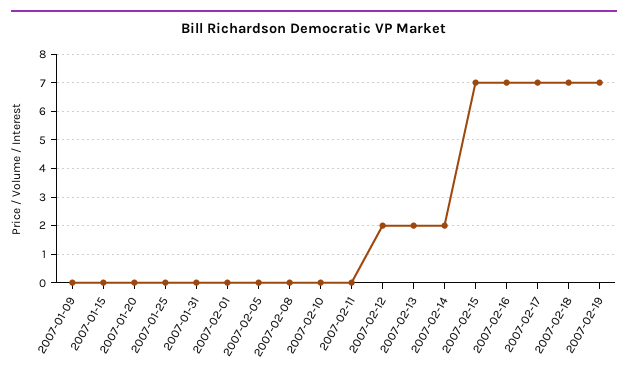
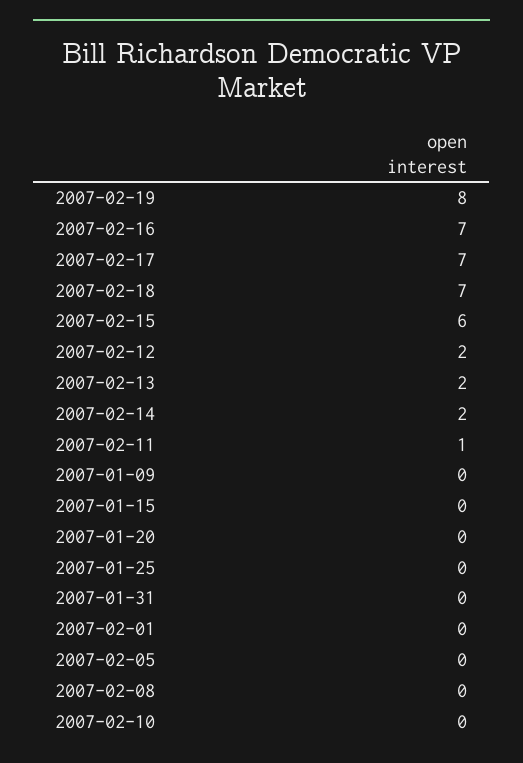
2007-02-11: 0 -> 1
2007-02-15: 7 -> 6
2007-02-19: 7 -> 8

